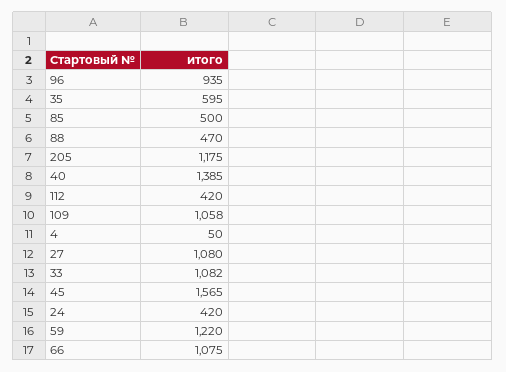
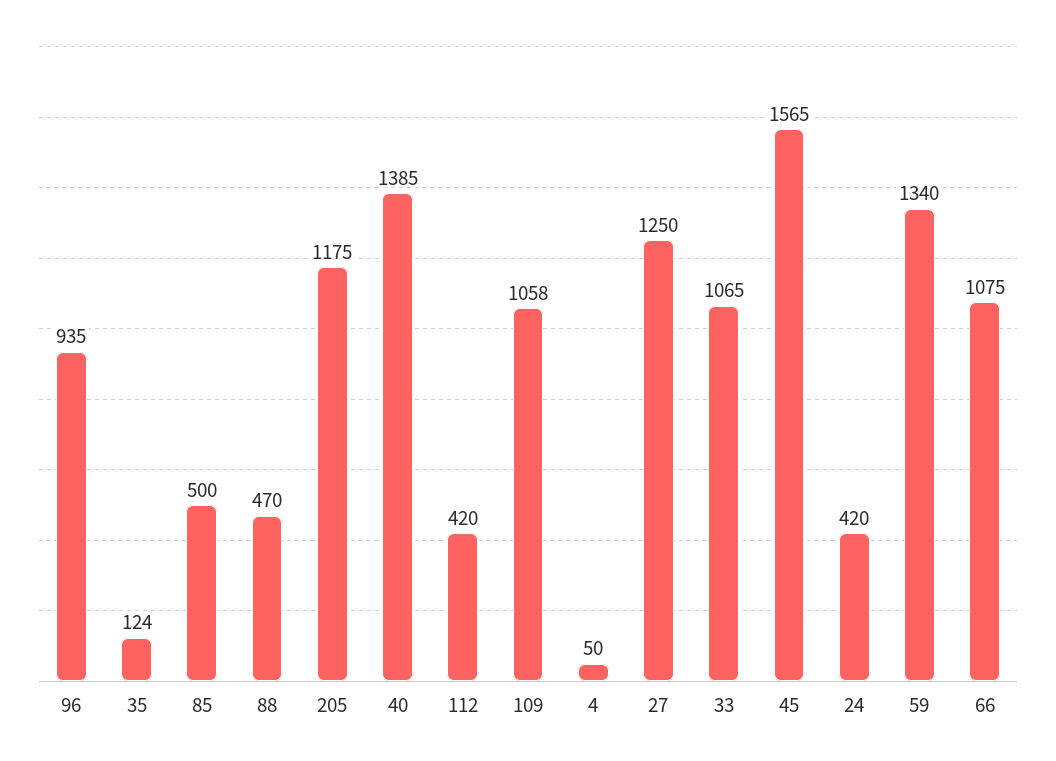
35: 595 -> 124
27: 1080 -> 1250
33: 1082 -> 1065
59: 1220 -> 1340

